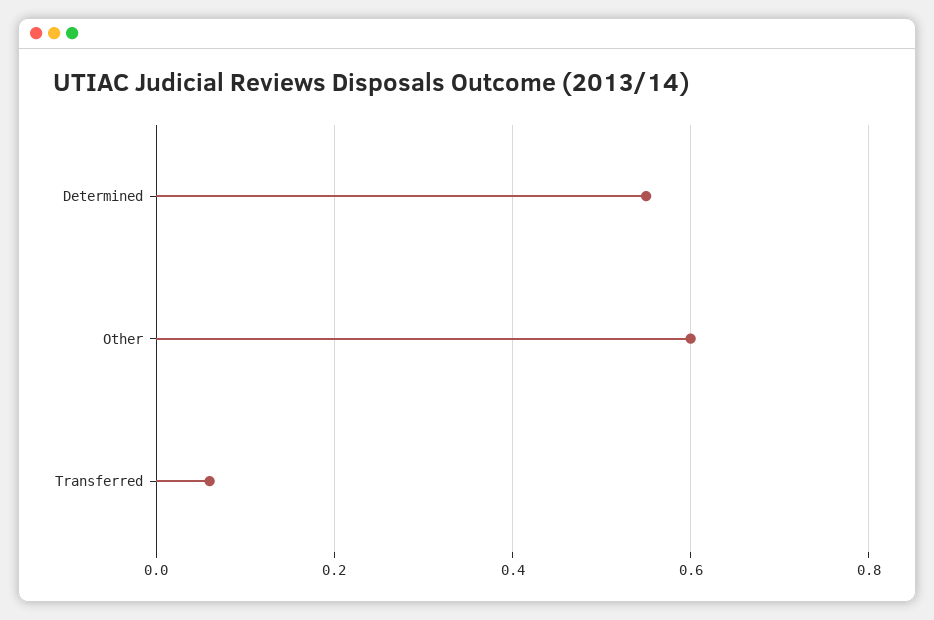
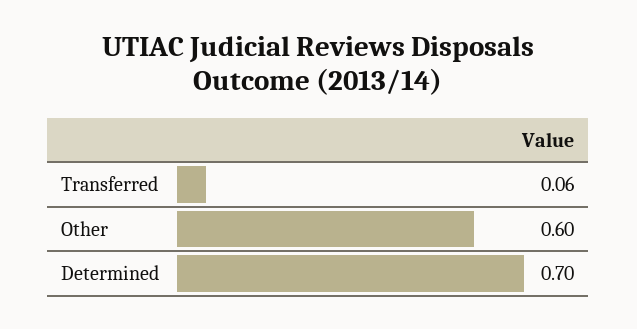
Determined: 0.55 -> 0.7

